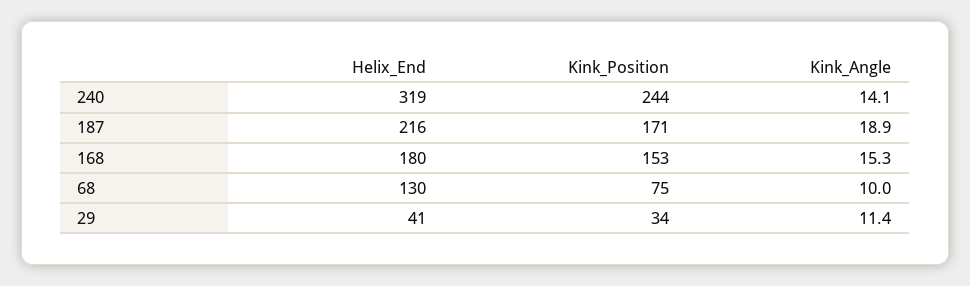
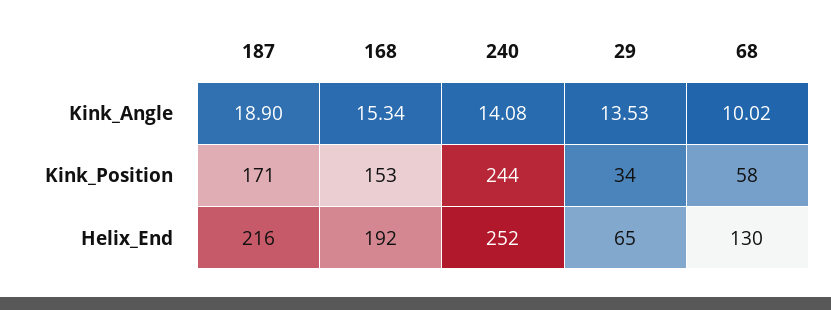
Helix_End, 240: 319 -> 252
Helix_End, 168: 180 -> 192
Kink_Position, 68: 75 -> 58
Helix_End, 29: 41 -> 65
Kink_Angle, 29: 11.4 -> 13.53

